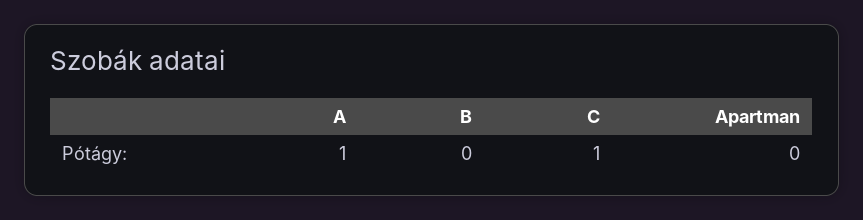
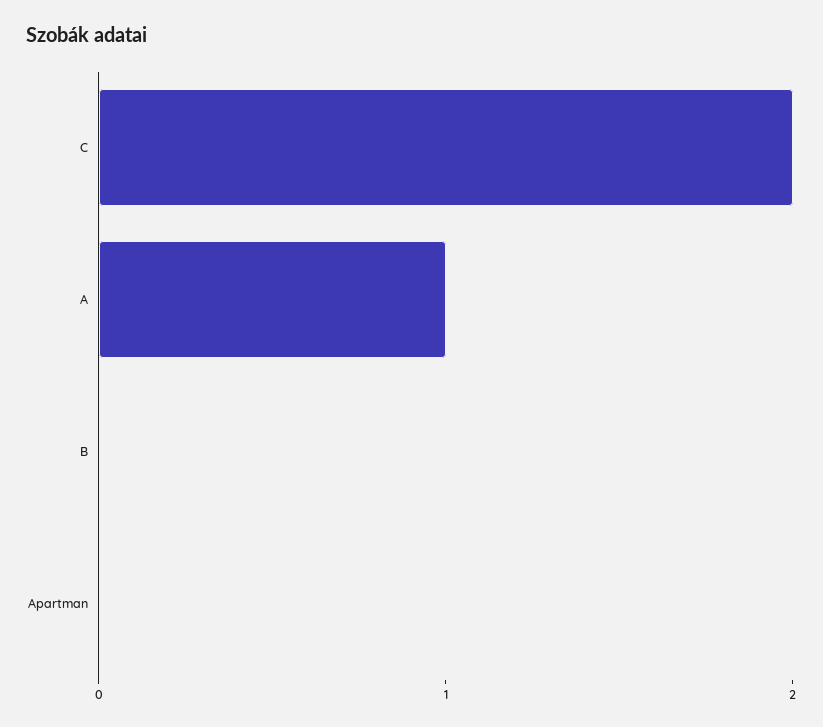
C: 1 -> 2

